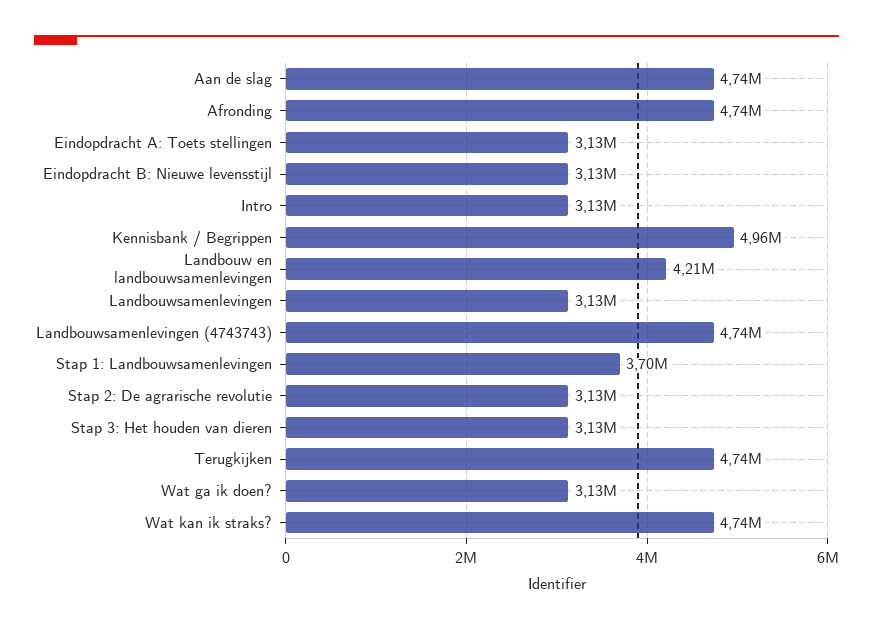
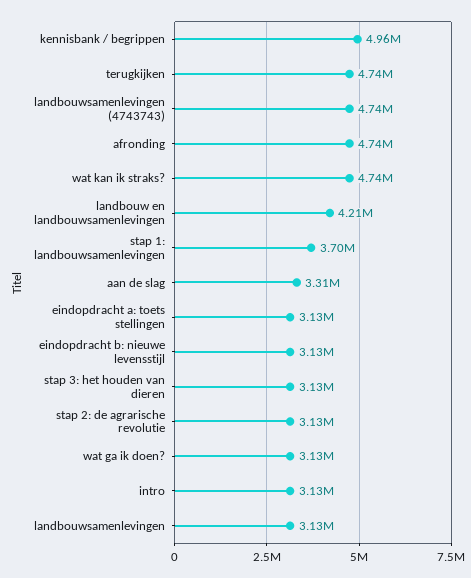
Aan de slag: 4740000 -> 3310000

